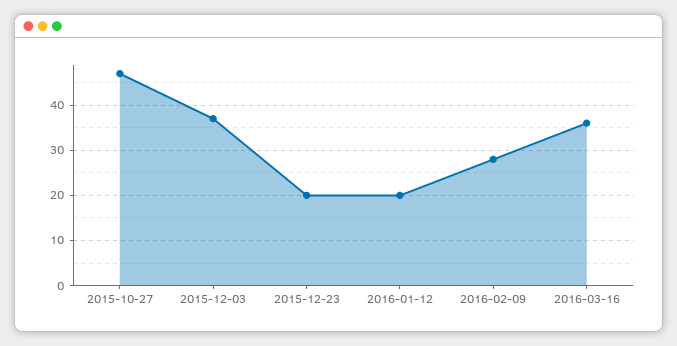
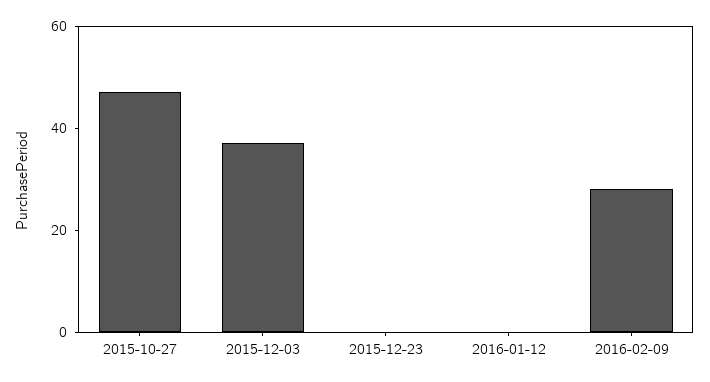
2015-12-23: 20 -> 0
2016-01-12: 20 -> 0
2016-03-16: 35 -> none

